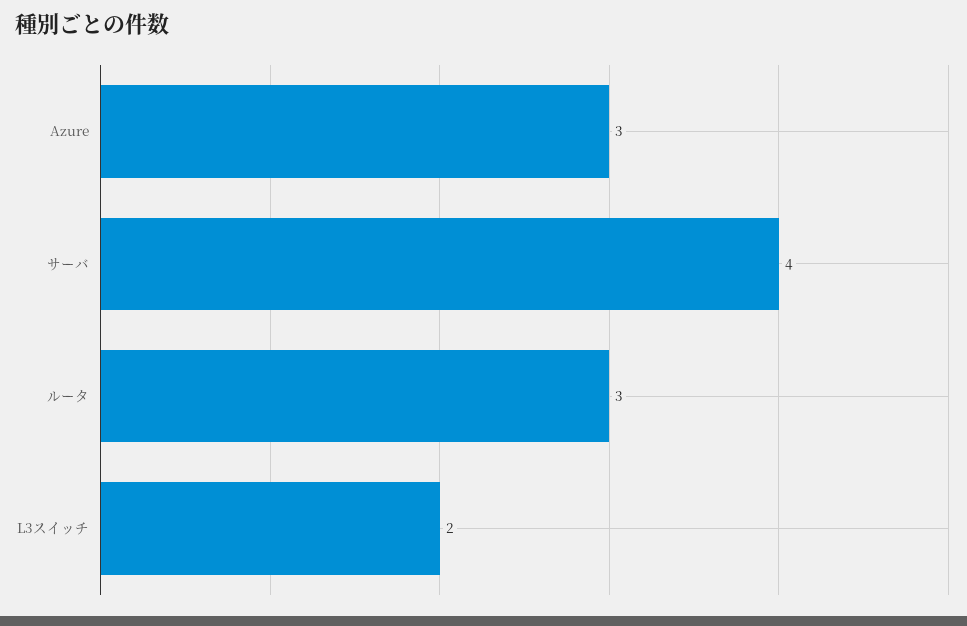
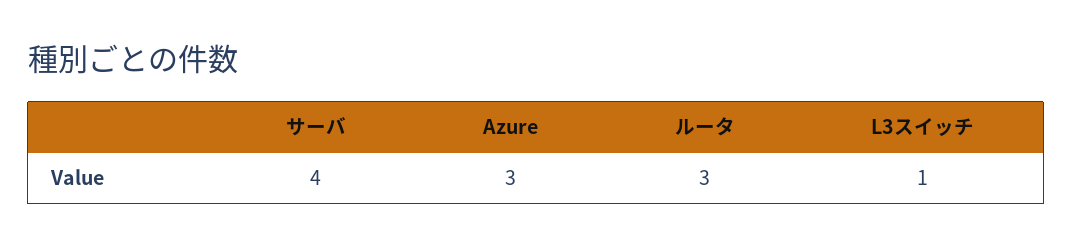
L3スイッチ: 2 -> 1

